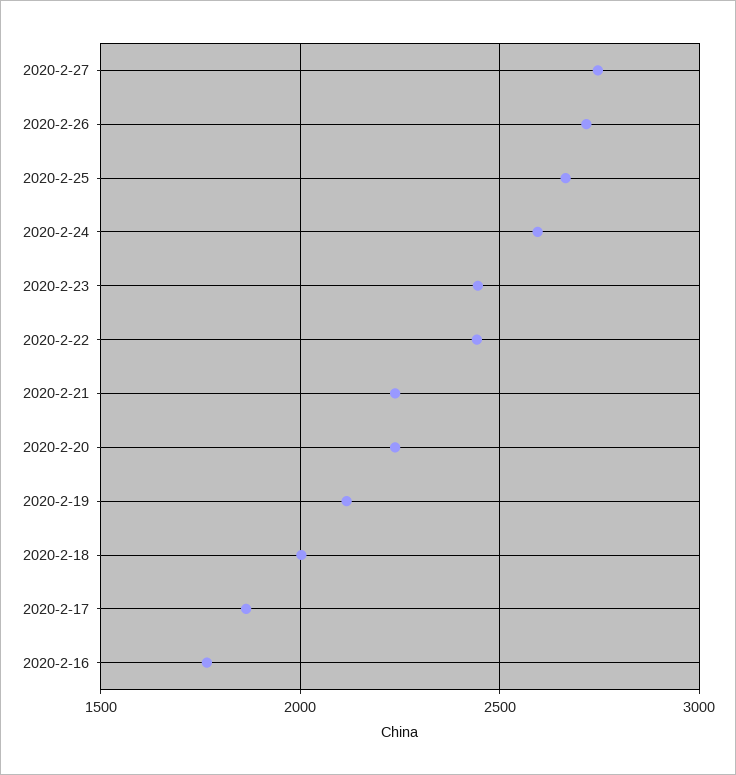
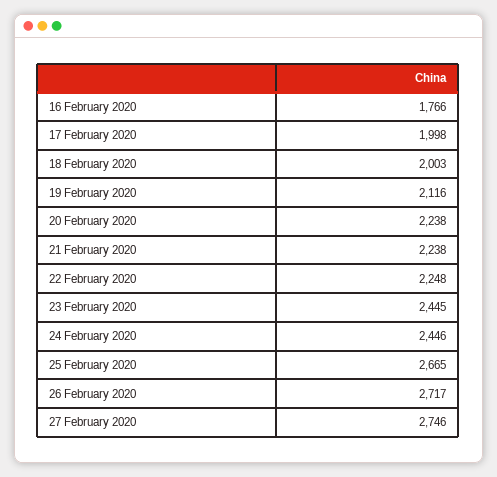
2020-2-24: 2600 -> 2446
2020-2-22: 2450 -> 2248
2020-2-17: 1850 -> 1998

